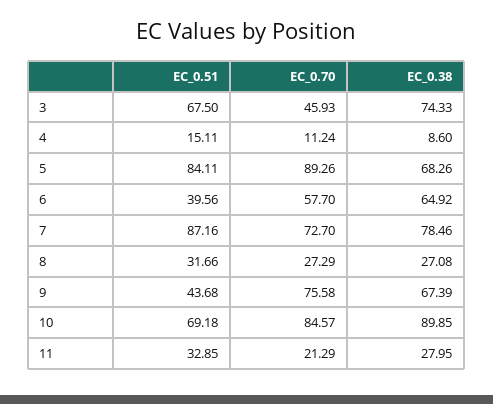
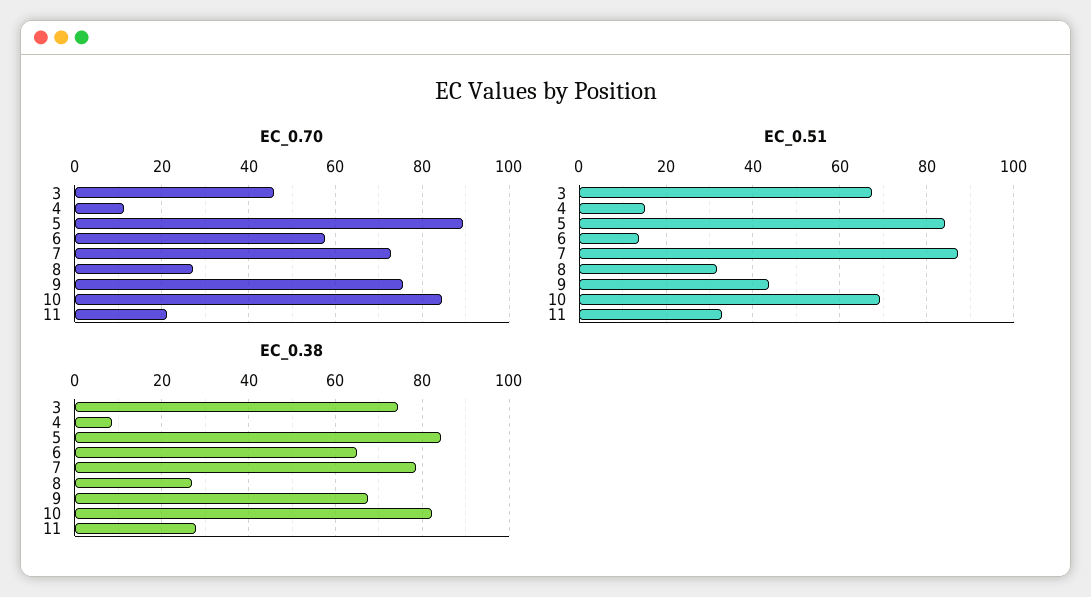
EC_0.38, 5: 68.26 -> 84
EC_0.51, 6: 39.56 -> 14
EC_0.38, 10: 89.85 -> 82

